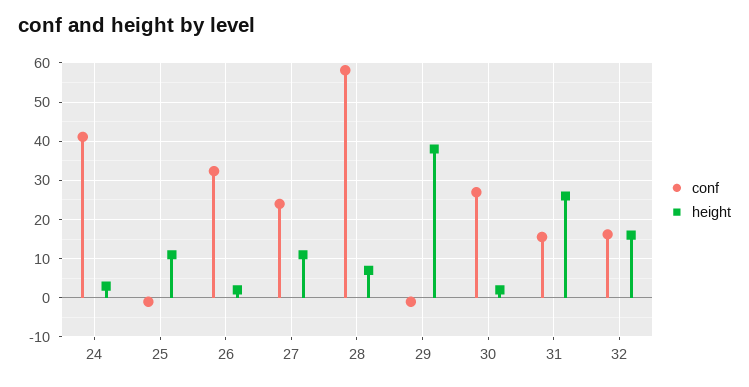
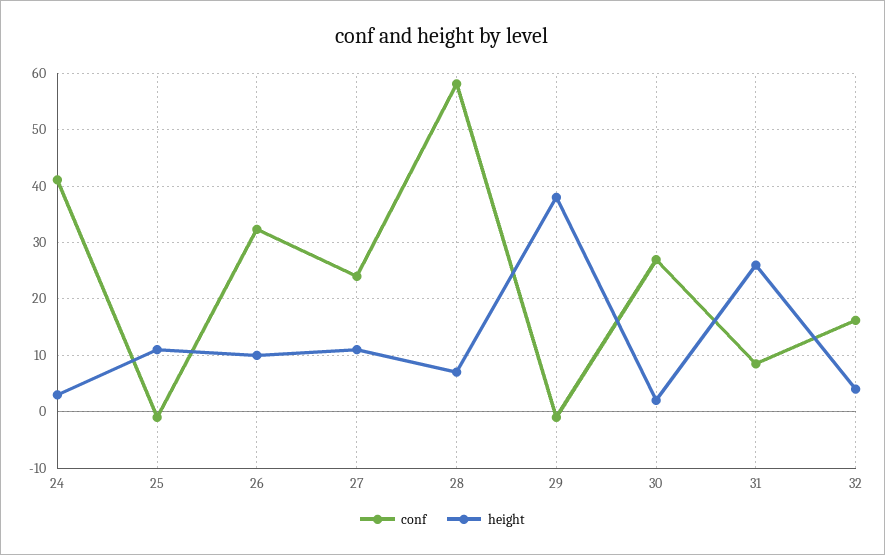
height, 26: 2 -> 10
conf, 31: 16 -> 8
height, 32: 16 -> 4

